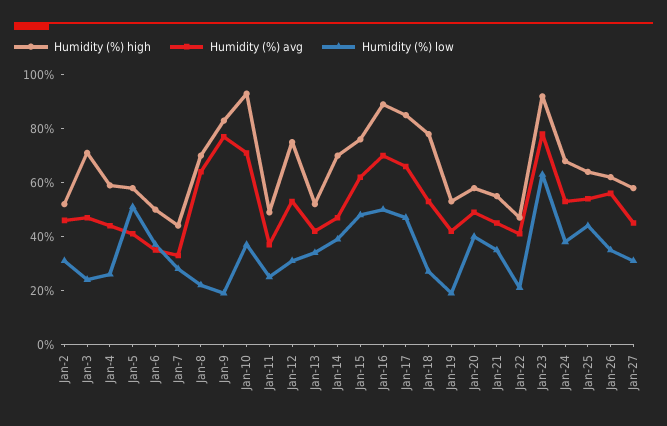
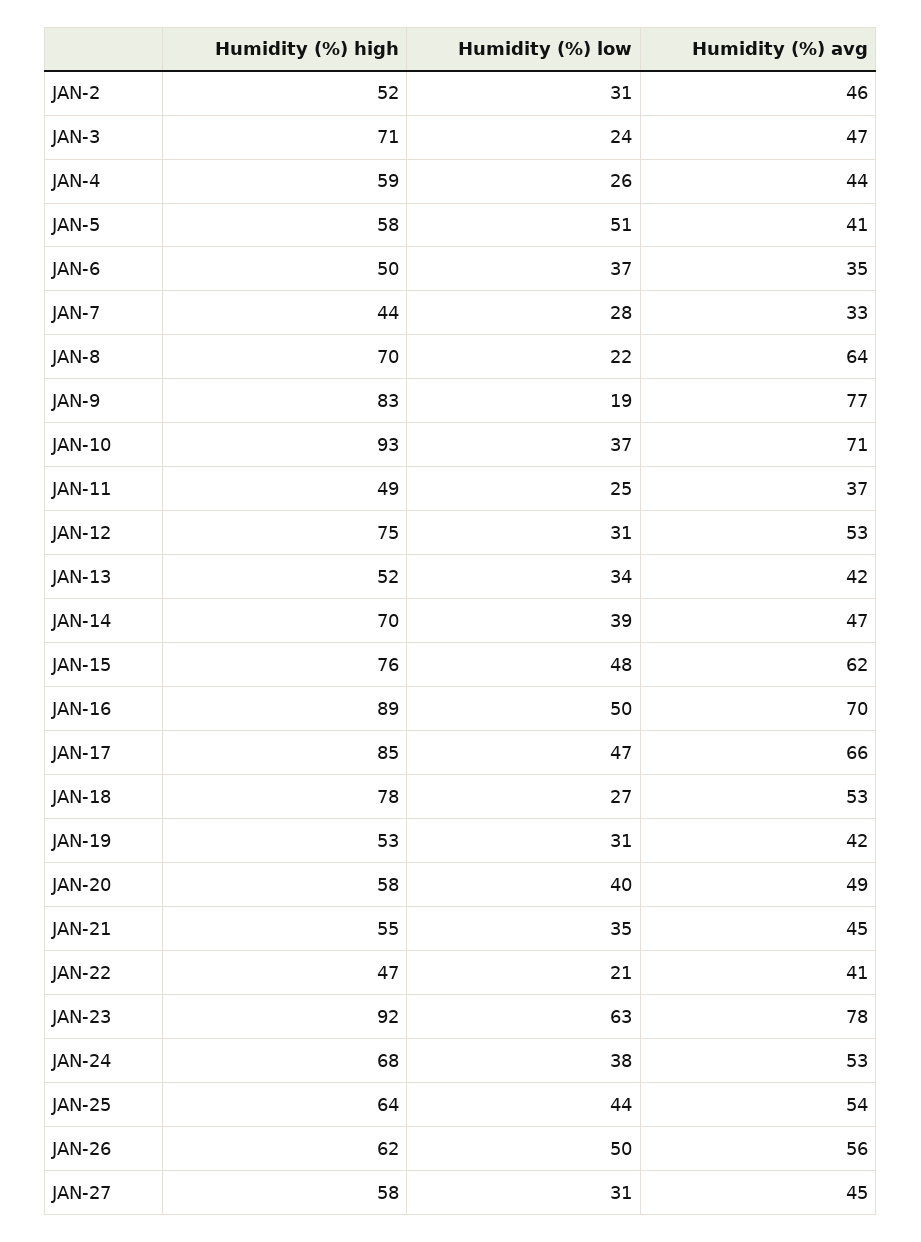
Humidity (%) low, Jan-19: 20 -> 31
Humidity (%) low, Jan-26: 35 -> 50

